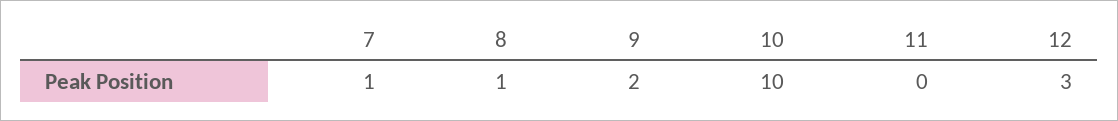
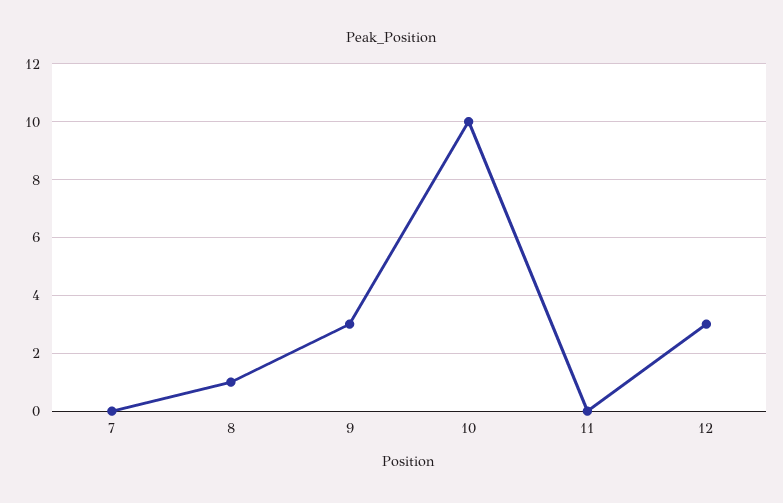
7: 1 -> 0
9: 2 -> 3

